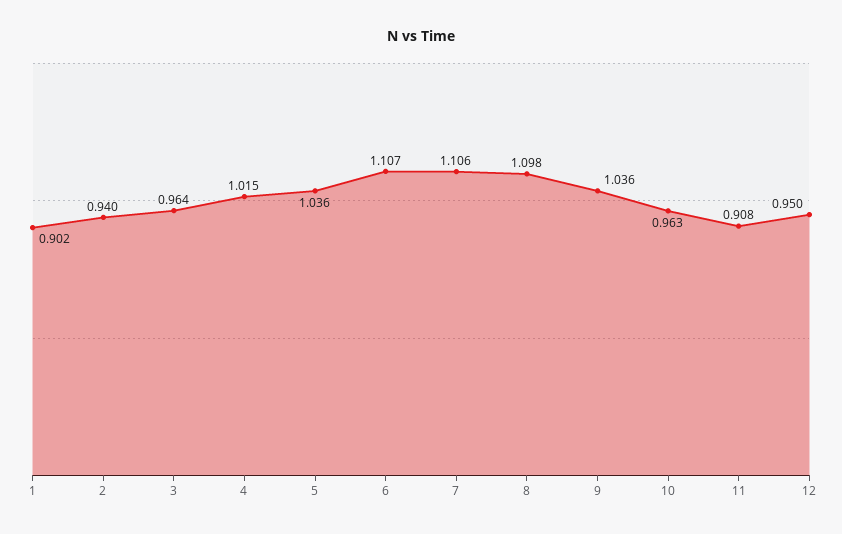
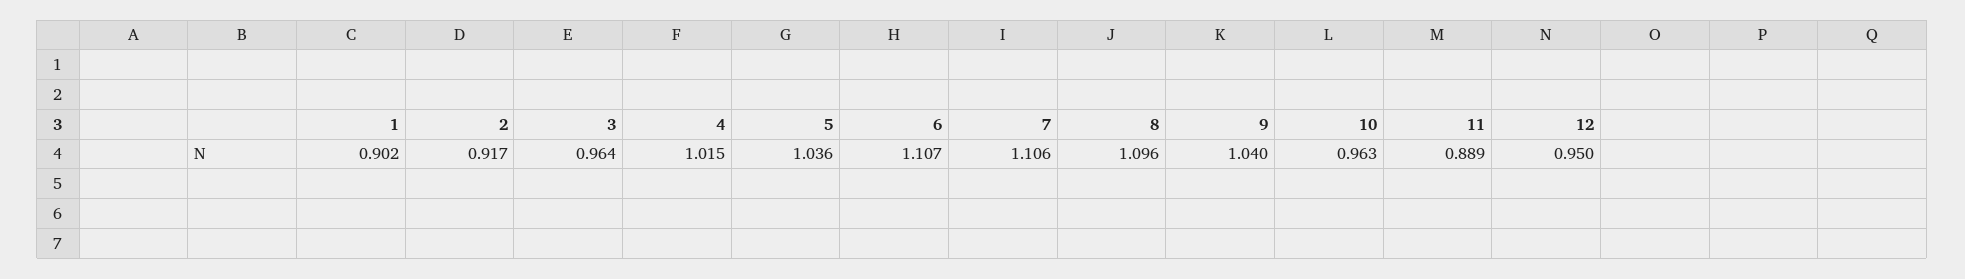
2: 0.94 -> 0.917
8: 1.098 -> 1.096
9: 1.036 -> 1.04
11: 0.908 -> 0.889

